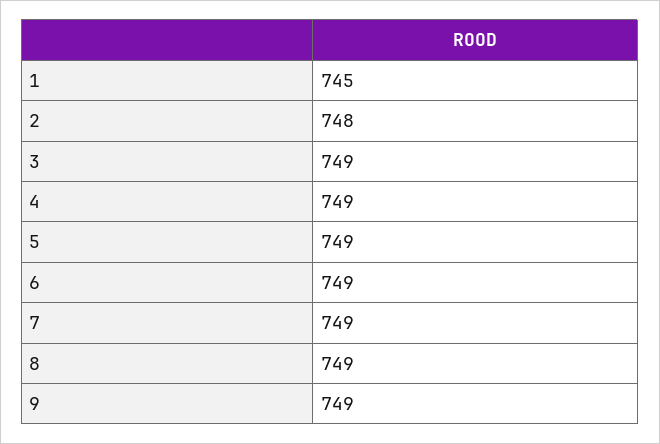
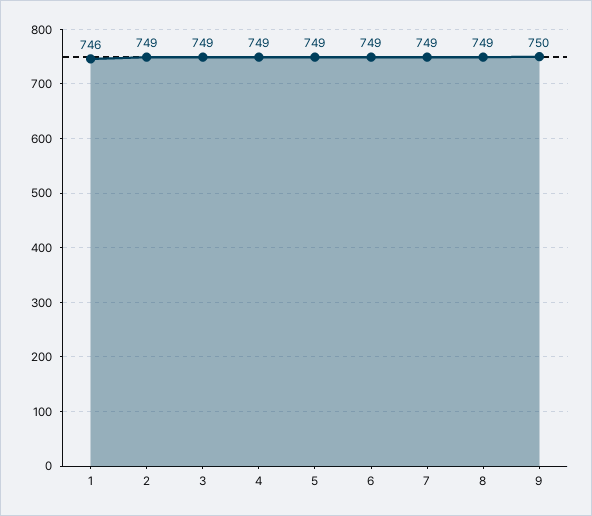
1: 745 -> 746
2: 748 -> 749
9: 749 -> 750

